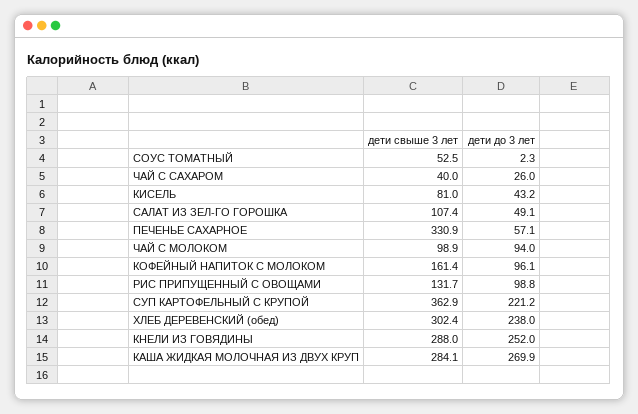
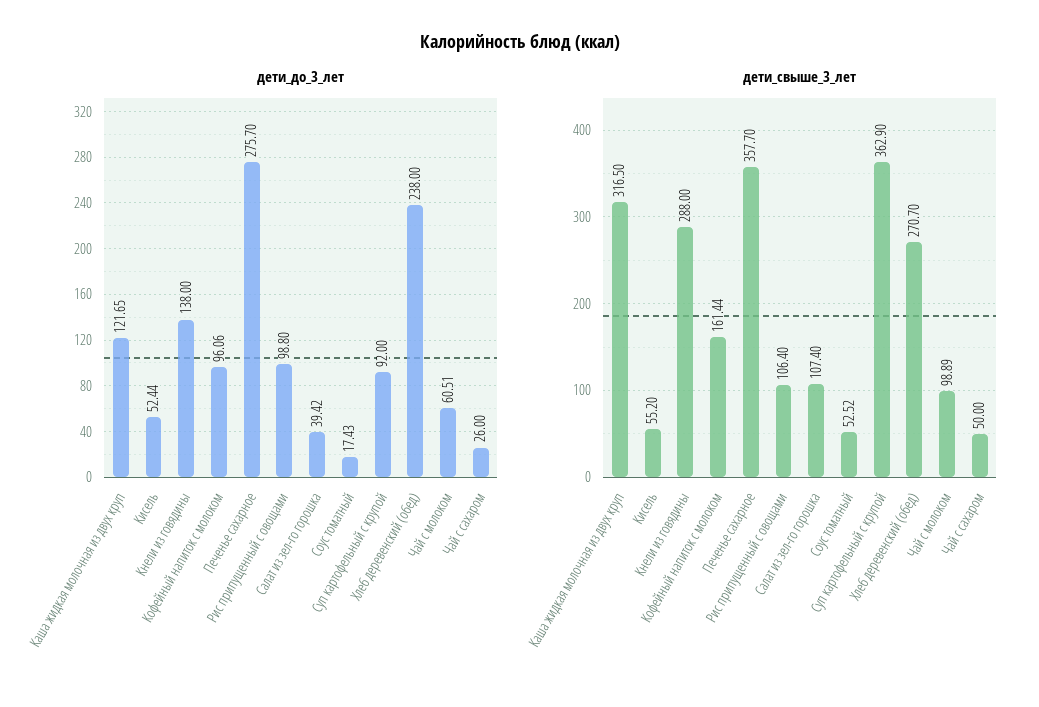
дети до 3 лет, СОУС ТОМАТНЫЙ: 2.3 -> 17.43
дети свыше 3 лет, ЧАЙ С САХАРОМ: 40 -> 50
дети свыше 3 лет, КИСЕЛЬ: 81 -> 55.2
дети до 3 лет, КИСЕЛЬ: 43.2 -> 52.44
дети до 3 лет, САЛАТ ИЗ ЗЕЛ-ГО ГОРОШКА: 49.1 -> 39.42
дети свыше 3 лет, ПЕЧЕНЬЕ САХАРНОЕ: 330.9 -> 357.7
дети до 3 лет, ПЕЧЕНЬЕ САХАРНОЕ: 57.1 -> 275.7
дети до 3 лет, ЧАЙ С МОЛОКОМ: 94 -> 60.51
дети свыше 3 лет, РИС ПРИПУЩЕННЫЙ С ОВОЩАМИ: 131.7 -> 106.4
дети до 3 лет, СУП КАРТОФЕЛЬНЫЙ С КРУПОЙ: 221.2 -> 92
дети свыше 3 лет, ХЛЕБ ДЕРЕВЕНСКИЙ (обед): 302.4 -> 270.7
дети до 3 лет, КНЕЛИ ИЗ ГОВЯДИНЫ: 252 -> 138
дети свыше 3 лет, КАША ЖИДКАЯ МОЛОЧНАЯ ИЗ ДВУХ КРУП: 284.1 -> 316.5
дети до 3 лет, КАША ЖИДКАЯ МОЛОЧНАЯ ИЗ ДВУХ КРУП: 269.9 -> 121.65

